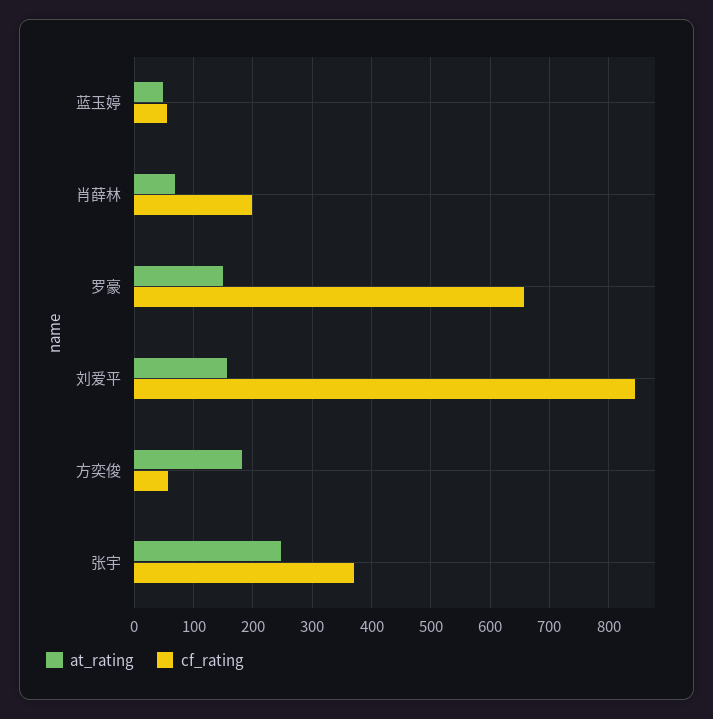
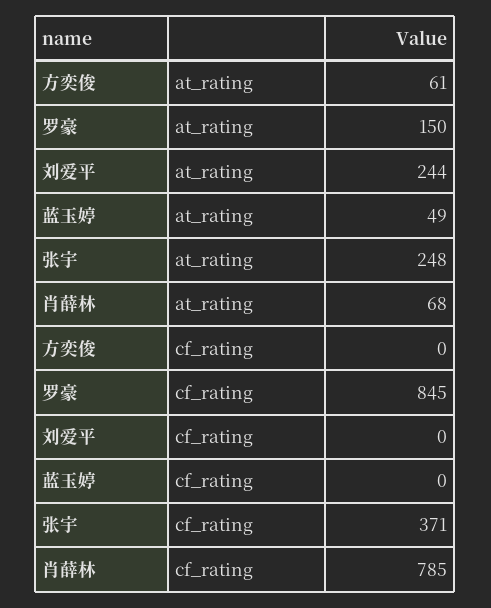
cf_rating, 蓝玉婷: 60 -> 0
cf_rating, 肖薛林: 200 -> 785
cf_rating, 罗豪: 660 -> 845
at_rating, 刘爱平: 160 -> 244
cf_rating, 刘爱平: 840 -> 0
at_rating, 方奕俊: 180 -> 61
cf_rating, 方奕俊: 60 -> 0

